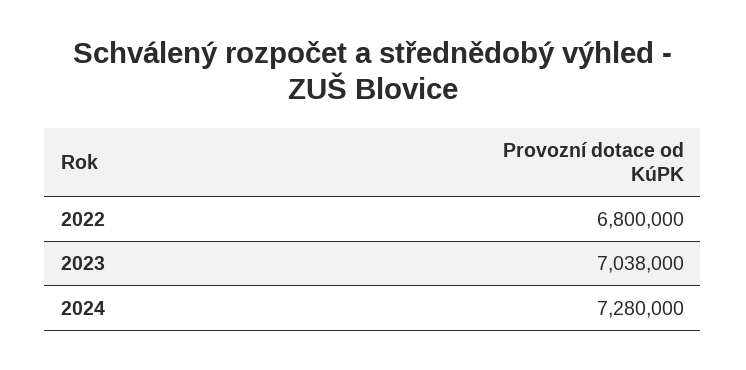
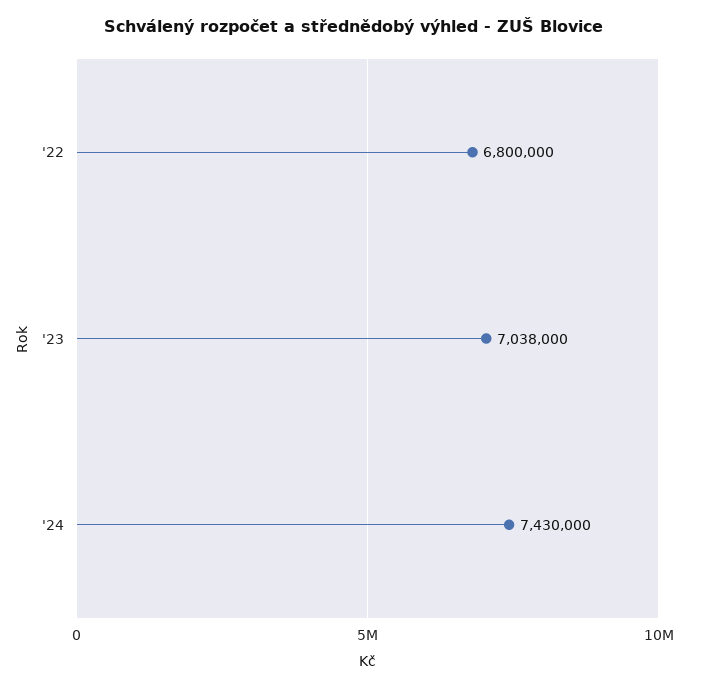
2024: 7280000 -> 7430000

